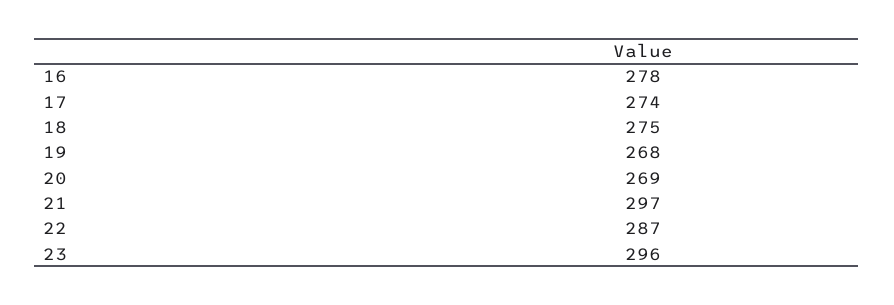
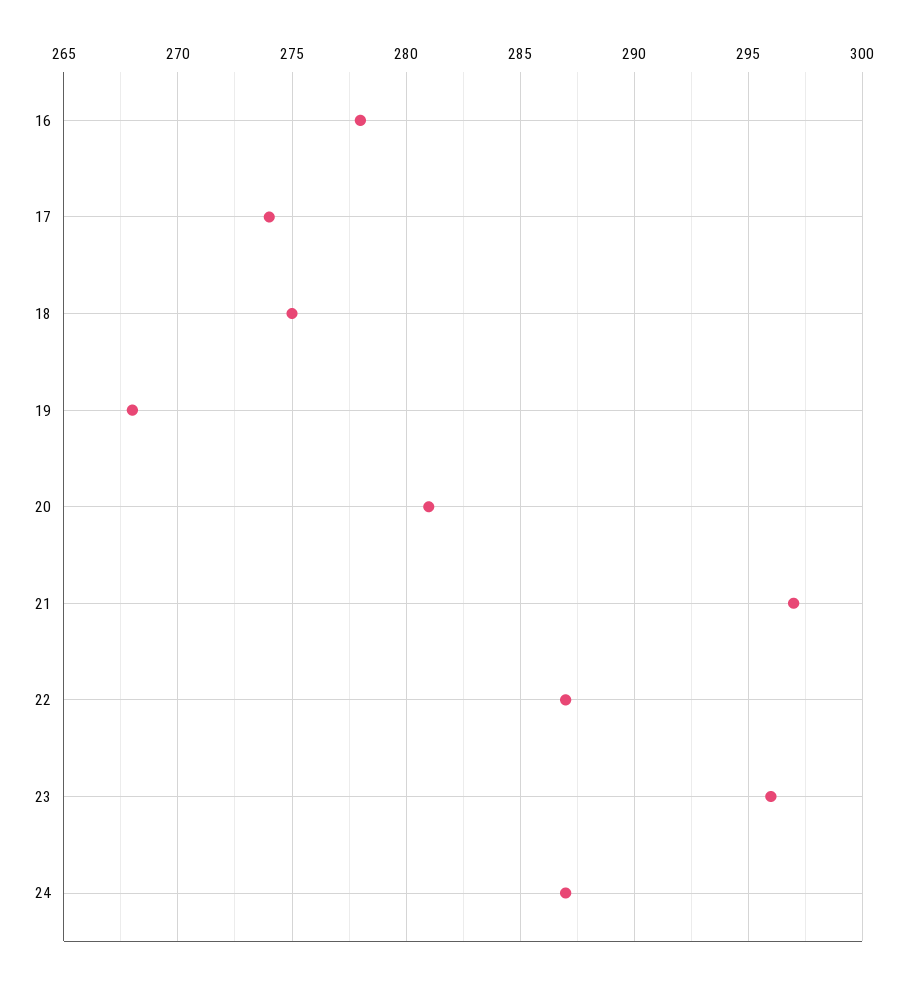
20: 269 -> 281
24: none -> 287

